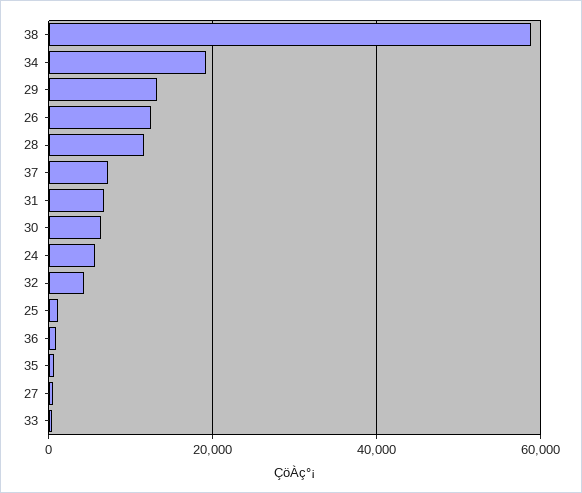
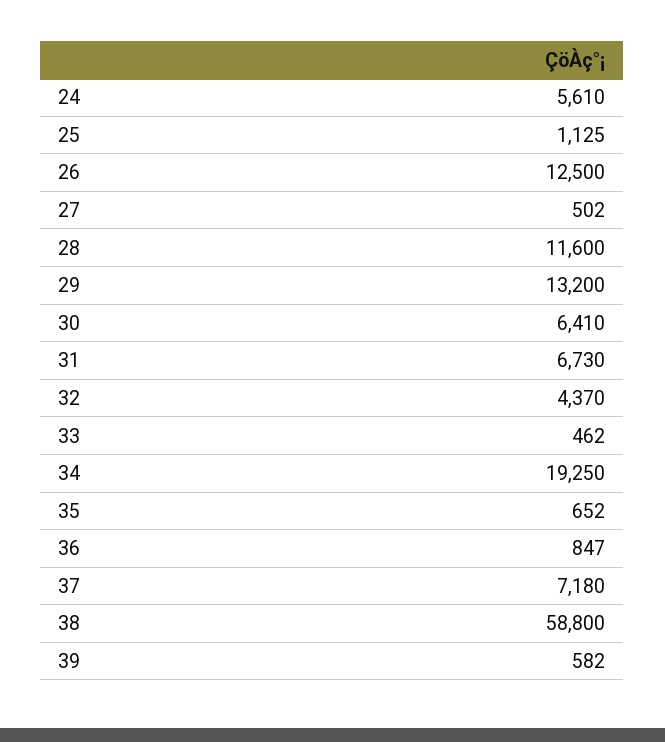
39: none -> 582

